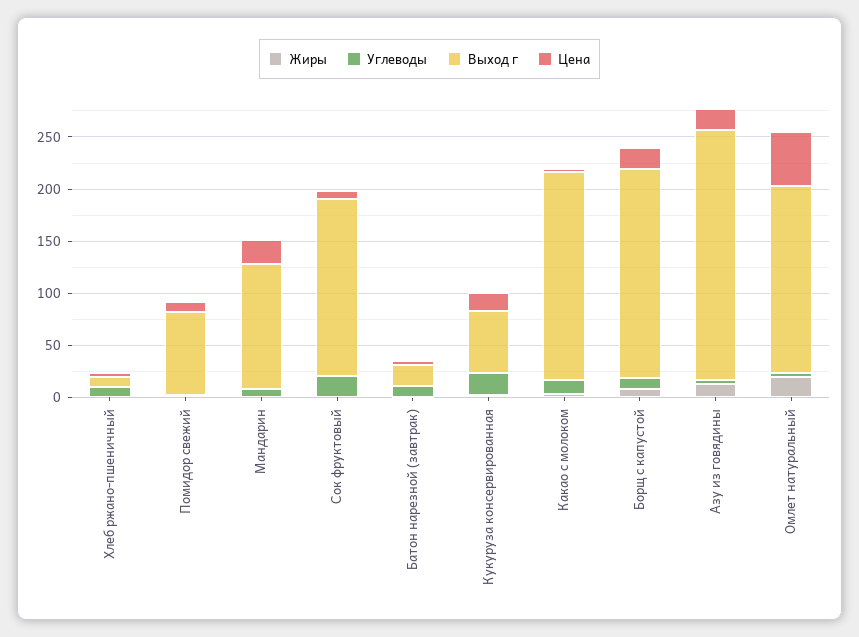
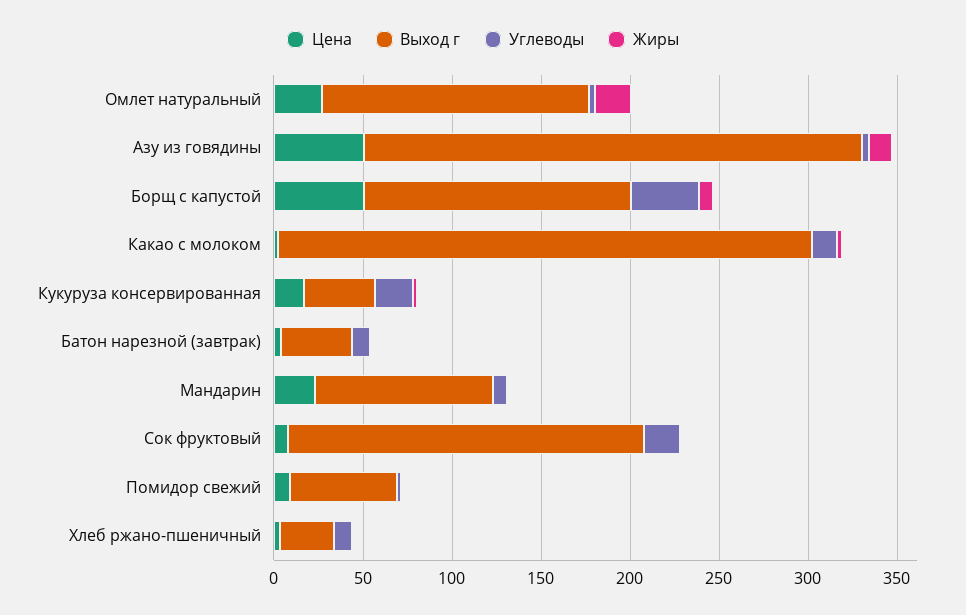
Выход г, Хлеб ржано-пшеничный: 10 -> 30
Выход г, Помидор свежий: 80 -> 60
Выход г, Мандарин: 120 -> 100
Выход г, Сок фруктовый: 170 -> 200
Выход г, Батон нарезной (завтрак): 20 -> 40
Выход г, Кукуруза консервированная: 60 -> 40
Выход г, Какао с молоком: 200 -> 300
Углеводы, Борщ с капустой: 10 -> 40
Выход г, Борщ с капустой: 200 -> 150
Цена, Борщ с капустой: 20 -> 50
Выход г, Азу из говядины: 240 -> 280
Цена, Азу из говядины: 20 -> 50
Выход г, Омлет натуральный: 180 -> 150
Цена, Омлет натуральный: 50 -> 30

